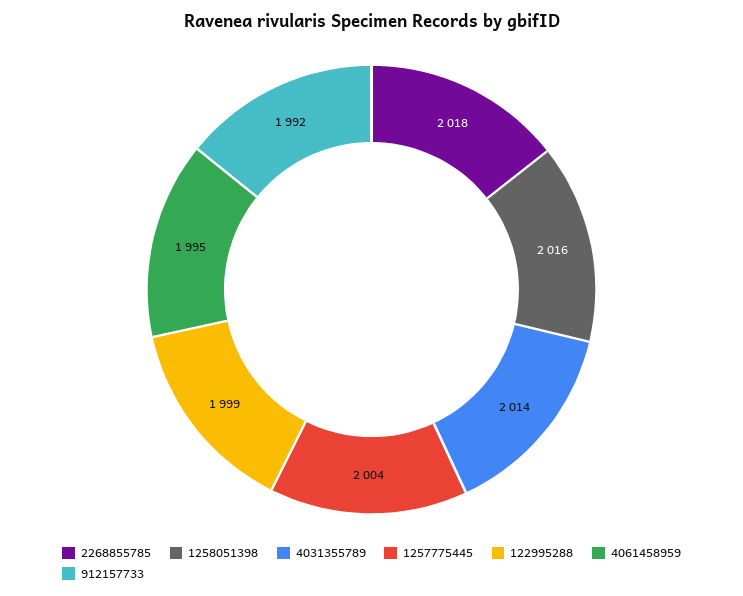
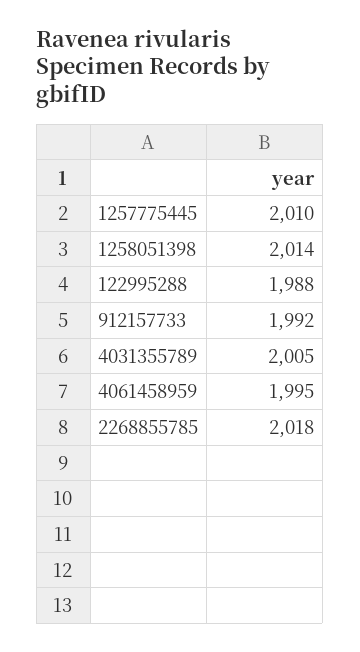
1258051398: 2016 -> 2014
4031355789: 2014 -> 2005
1257775445: 2004 -> 2010
122995288: 1999 -> 1988

